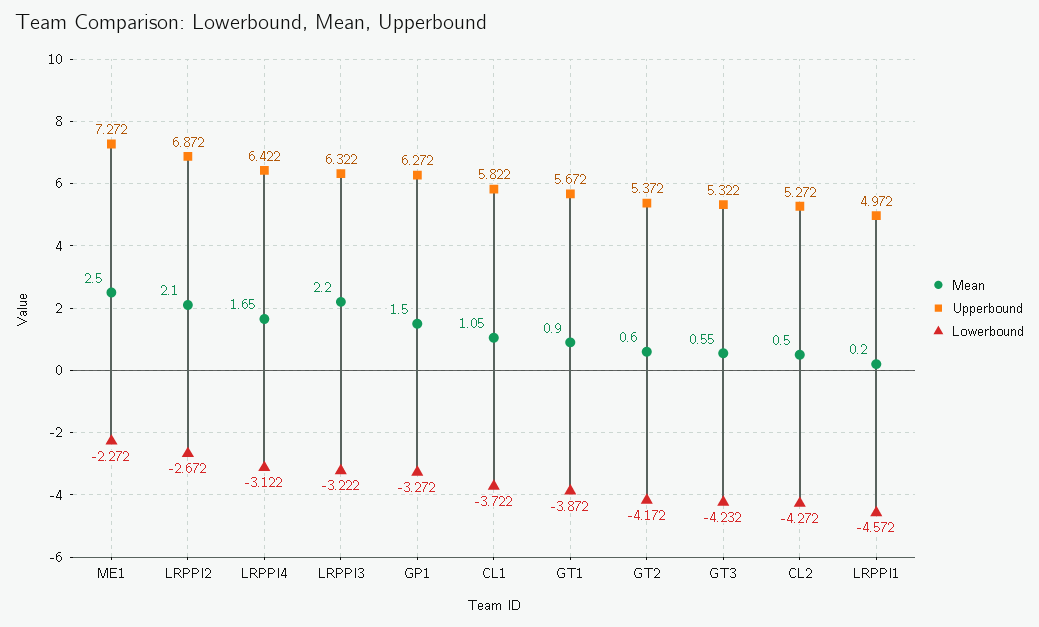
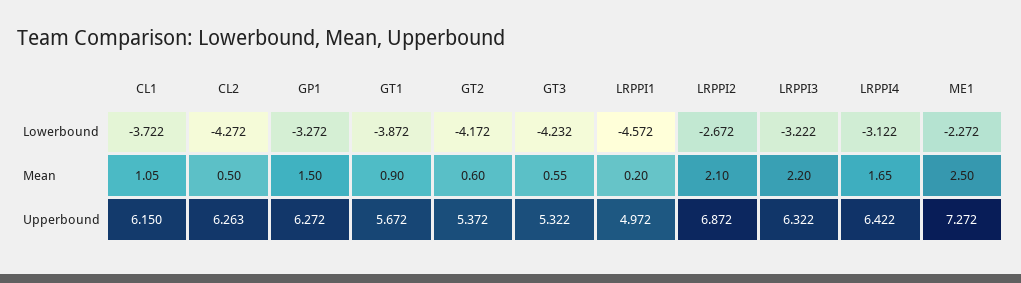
Upperbound, CL1: 5.822 -> 6.15
Upperbound, CL2: 5.272 -> 6.263

